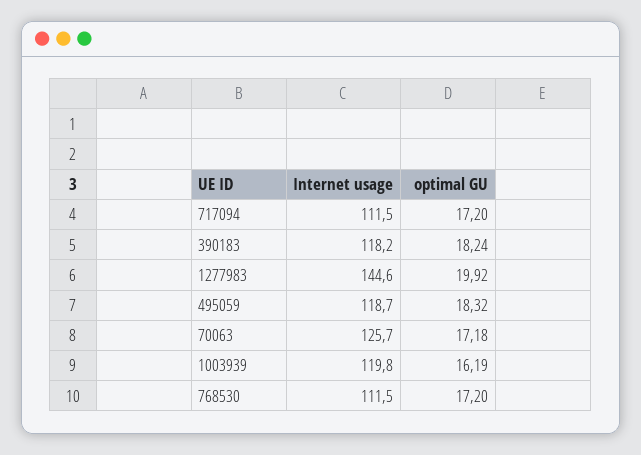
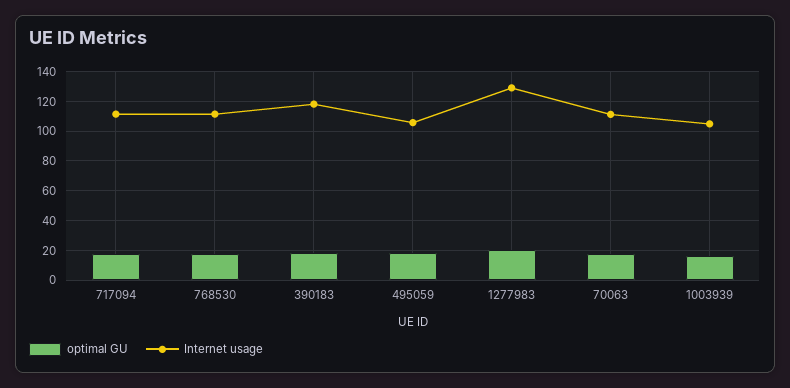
Internet usage, 1277983: 144.6 -> 130
Internet usage, 495059: 118.7 -> 105
Internet usage, 70063: 125.7 -> 110
Internet usage, 1003939: 119.8 -> 105

